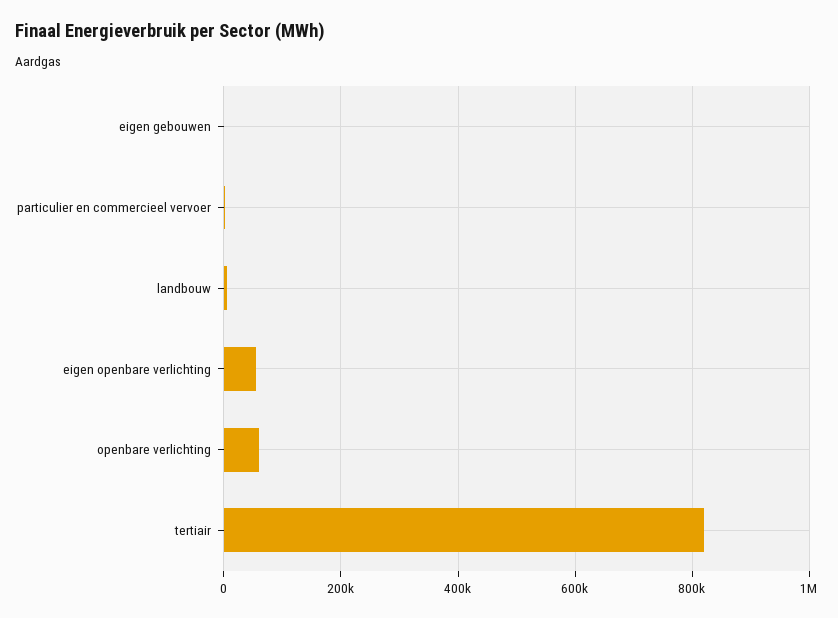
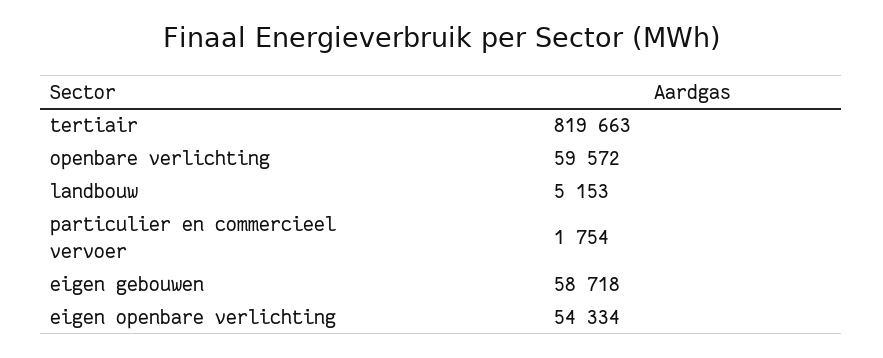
eigen gebouwen: 0 -> 58718

